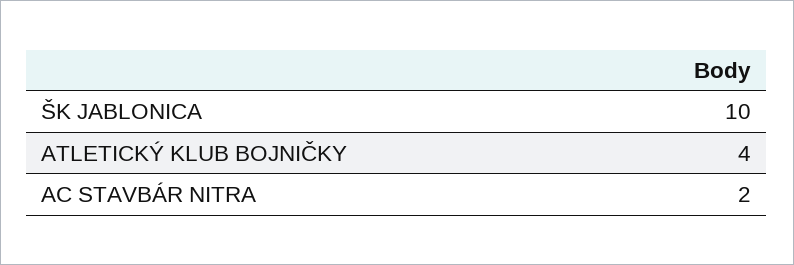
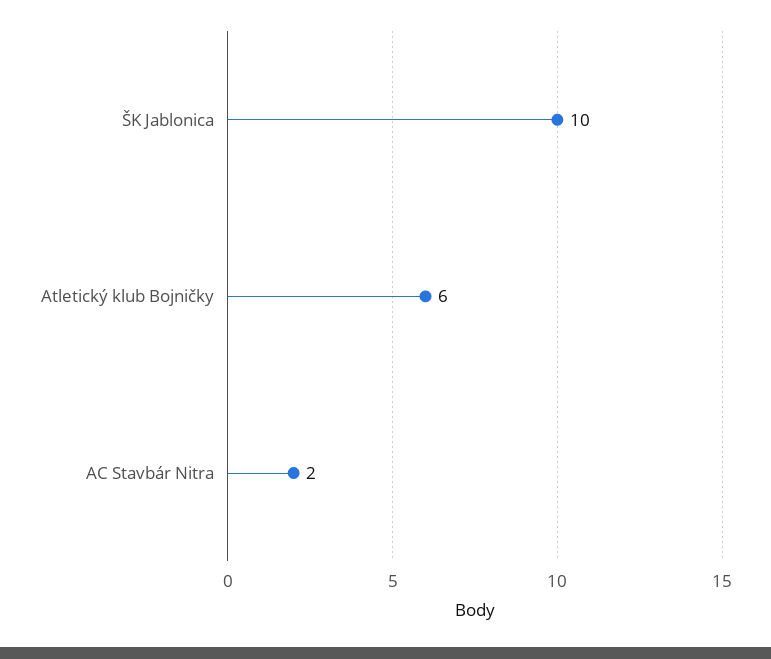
ATLETICKÝ KLUB BOJNIČKY: 4 -> 6

